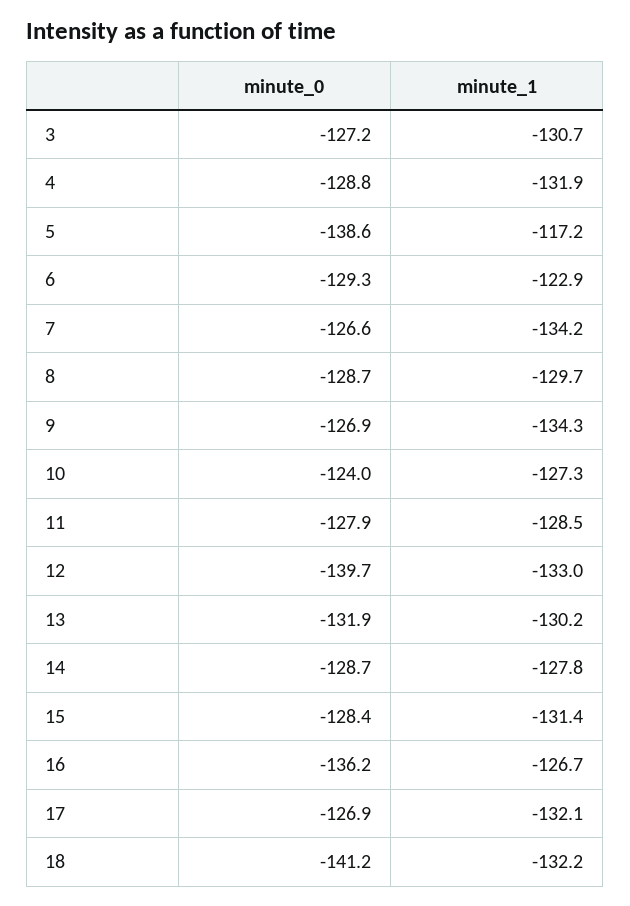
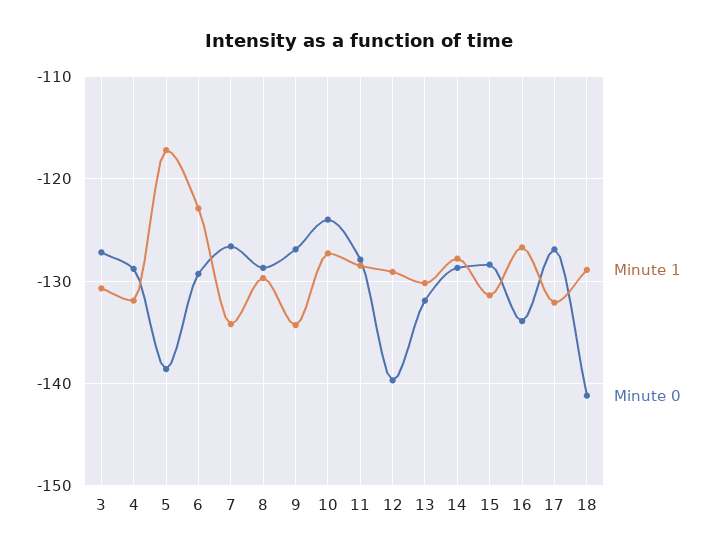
minute_1, 12: -133 -> -129
minute_0, 16: -136.2 -> -134
minute_1, 18: -132.2 -> -129

